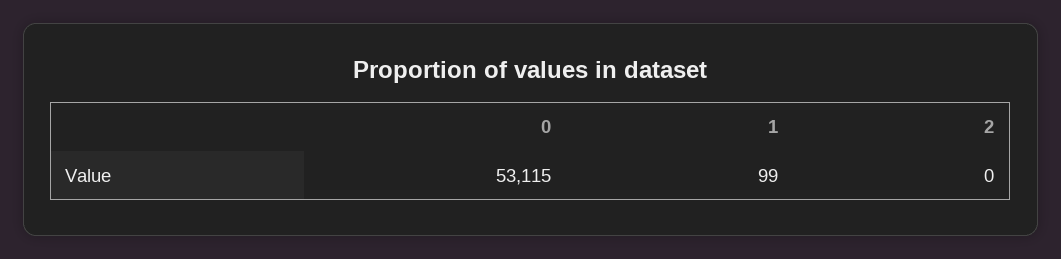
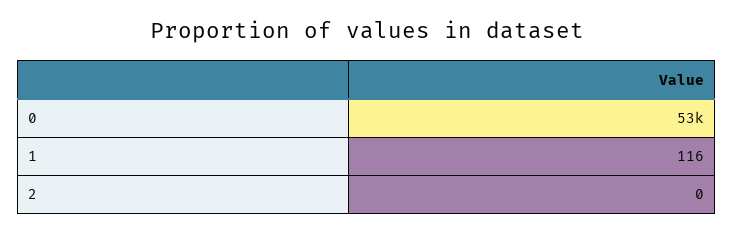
1: 99 -> 116

